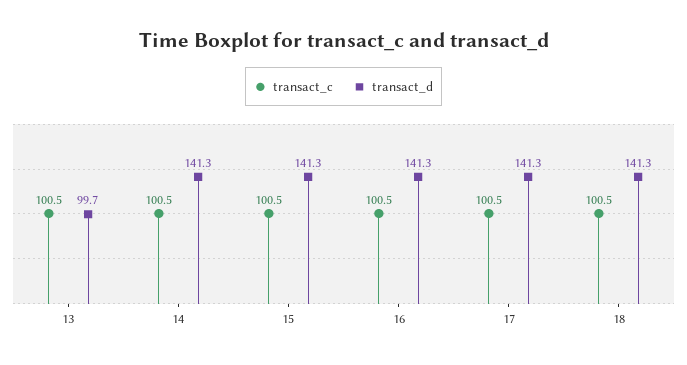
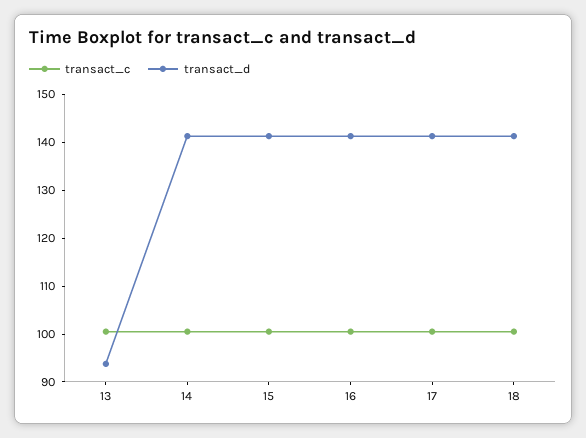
transact_d, 13: 99.7 -> 94

